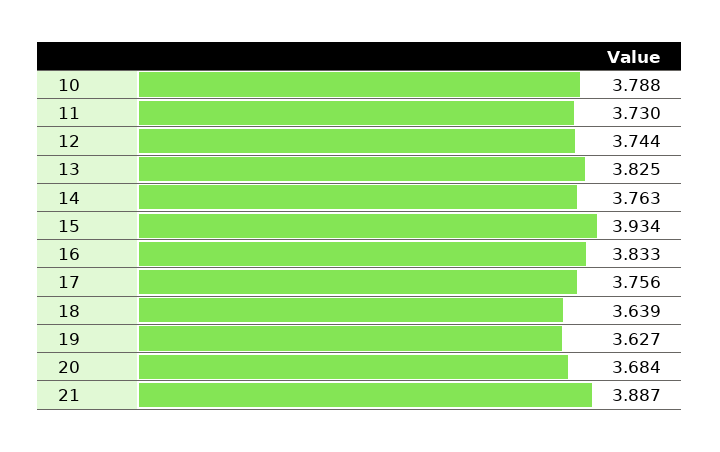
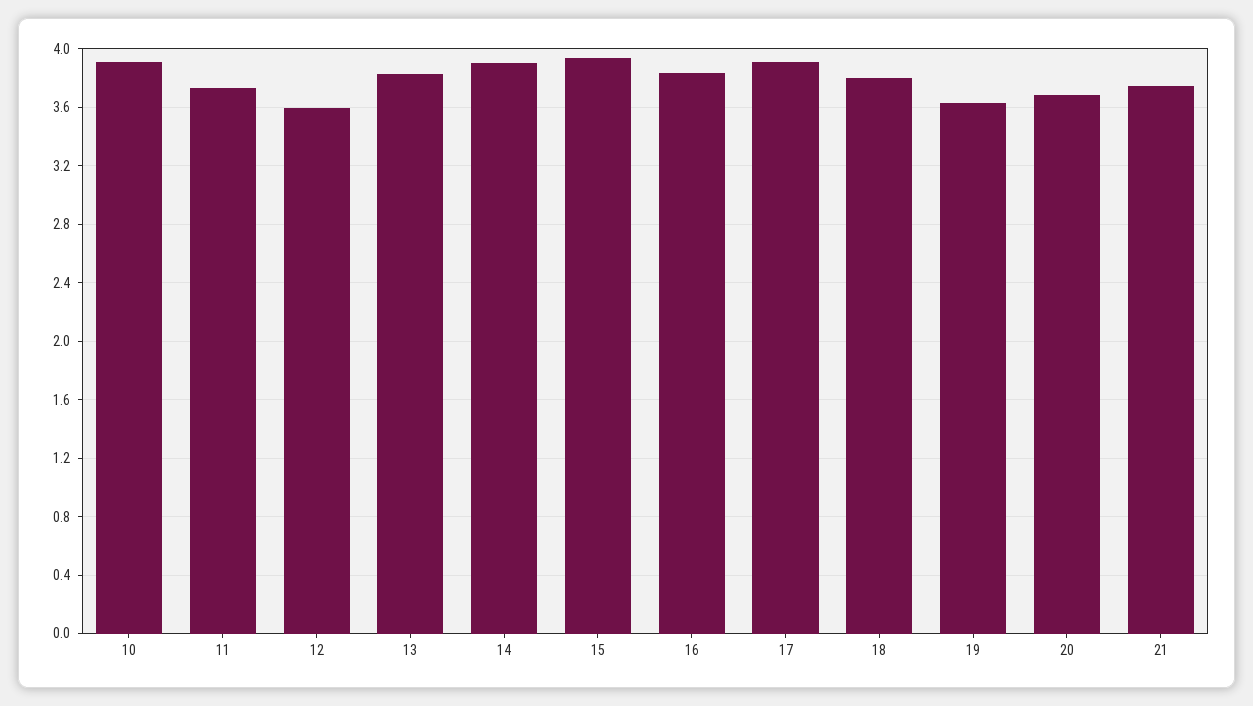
10: 3.788 -> 3.9
12: 3.744 -> 3.6
14: 3.763 -> 3.9
17: 3.756 -> 3.9
18: 3.639 -> 3.8
21: 3.887 -> 3.75

